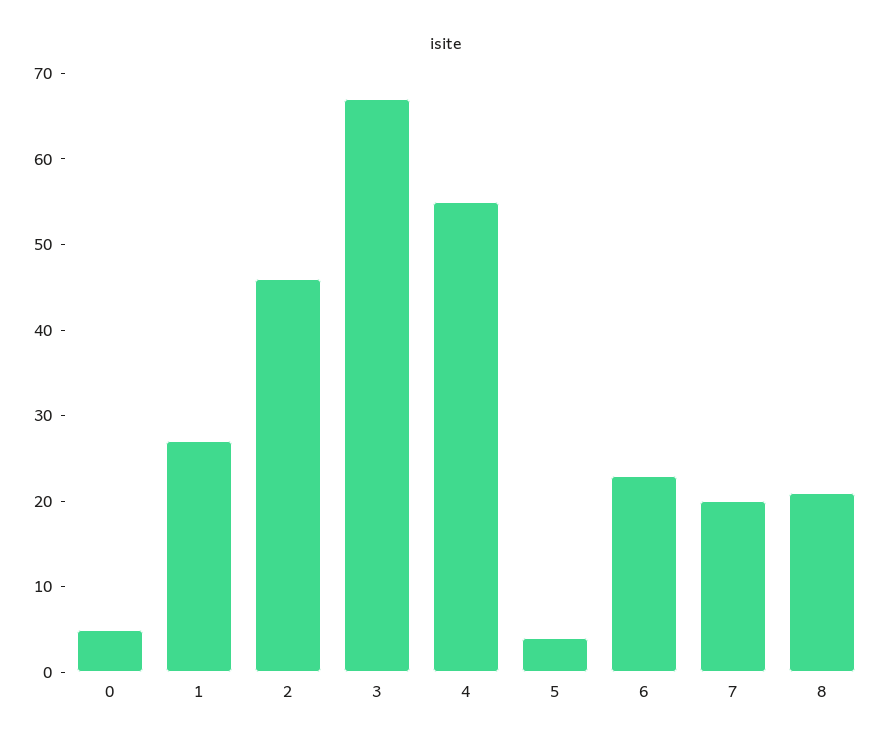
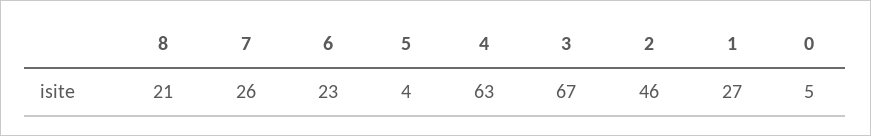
4: 55 -> 63
7: 20 -> 26

